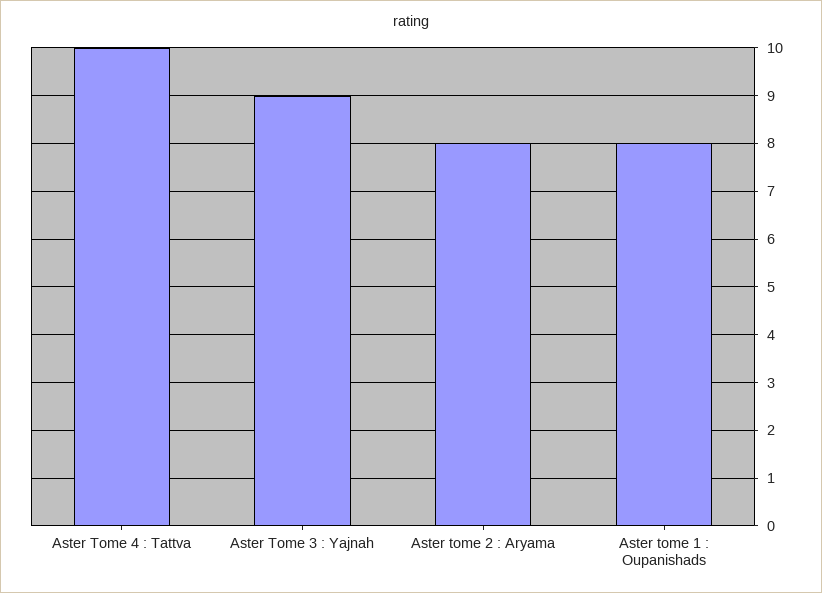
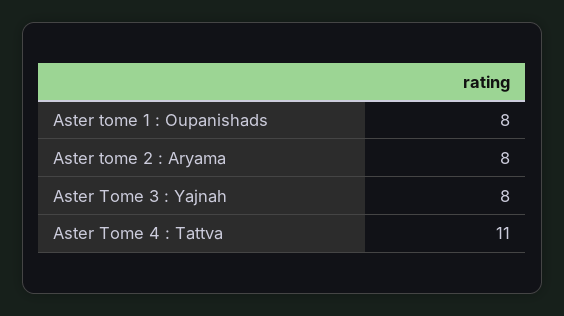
Aster Tome 4 : Tattva: 10 -> 11
Aster Tome 3 : Yajnah: 9 -> 8

